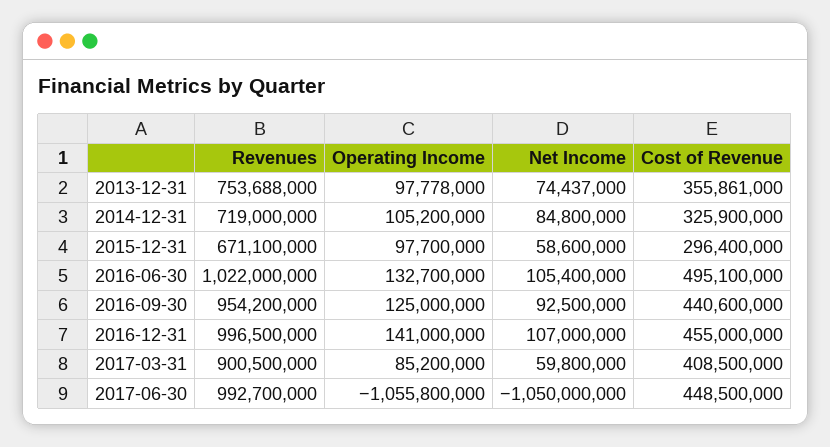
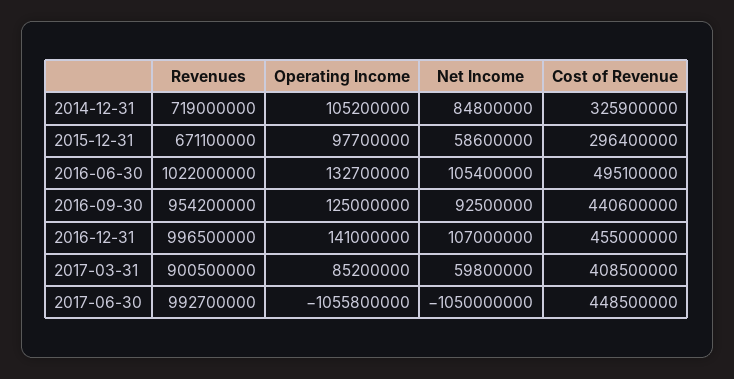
Revenues, 2013-12-31: 753688000 -> none
Operating Income, 2013-12-31: 97778000 -> none
Net Income, 2013-12-31: 74437000 -> none
Cost of Revenue, 2013-12-31: 355861000 -> none

